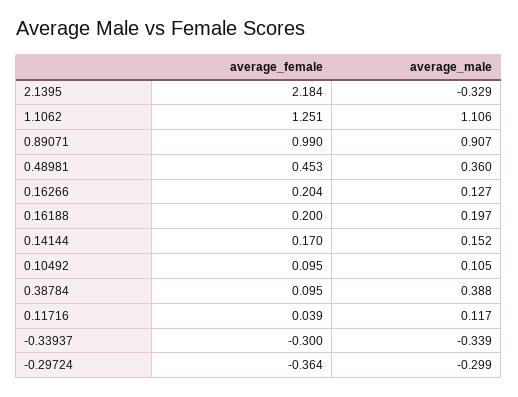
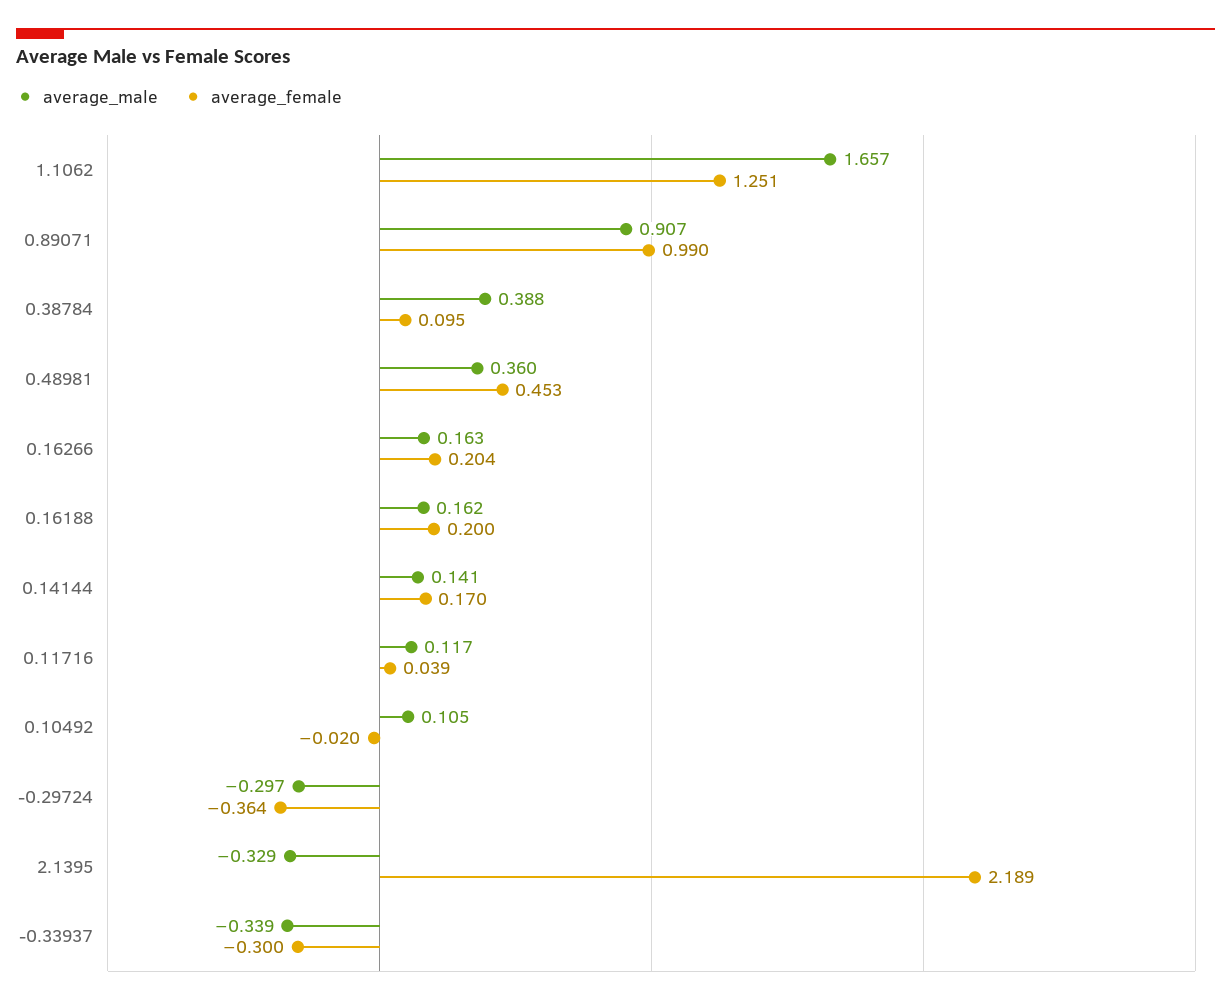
average_female, 2.1395: 2.184 -> 2.189
average_male, 1.1062: 1.106 -> 1.657
average_male, 0.16266: 0.127 -> 0.163
average_male, 0.16188: 0.197 -> 0.162
average_male, 0.14144: 0.152 -> 0.141
average_female, 0.10492: 0.095 -> -0.02
average_male, -0.29724: -0.299 -> -0.297

